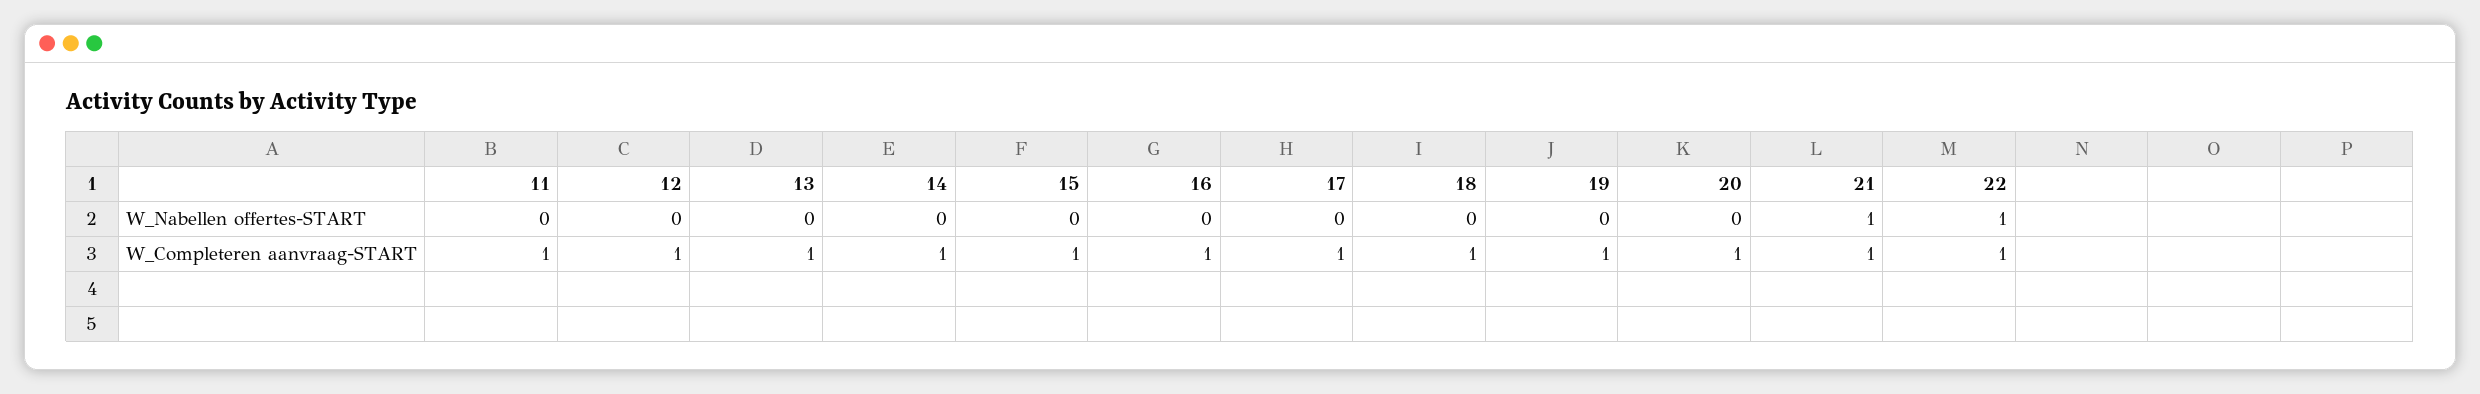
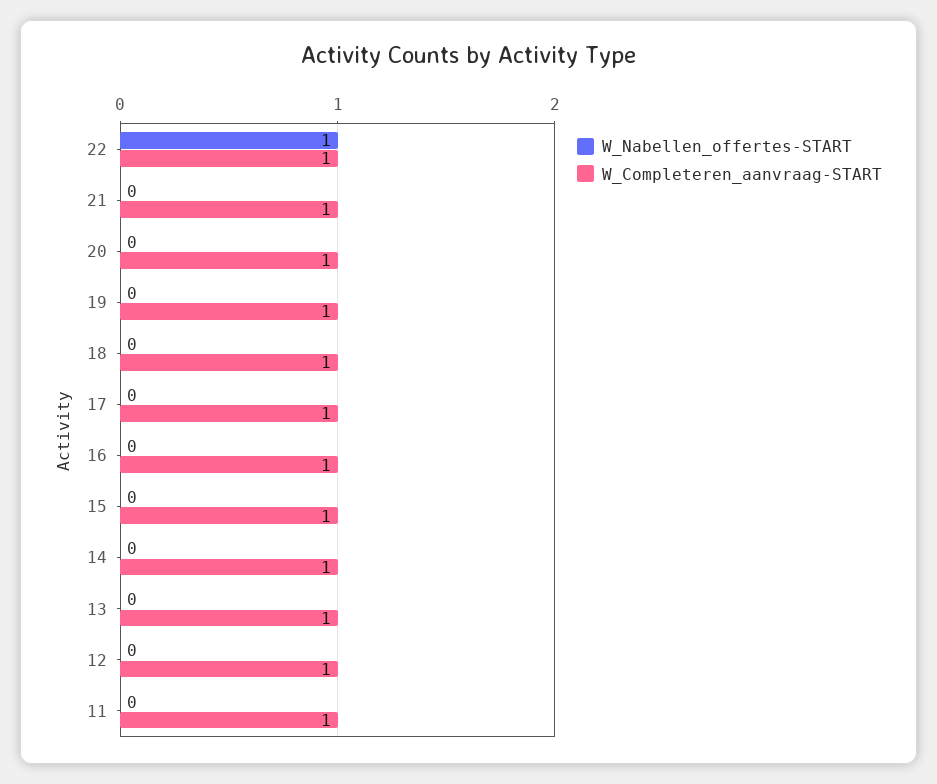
W_Nabellen offertes-START, 21: 1 -> 0

